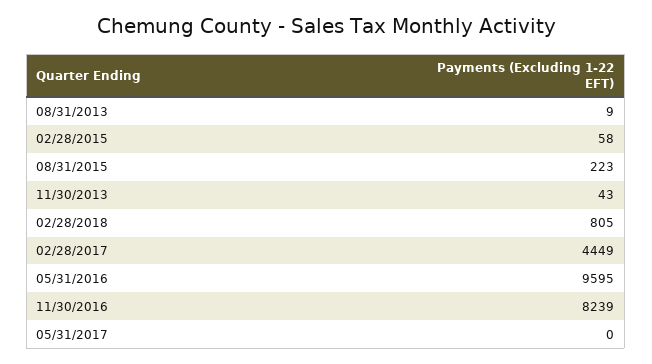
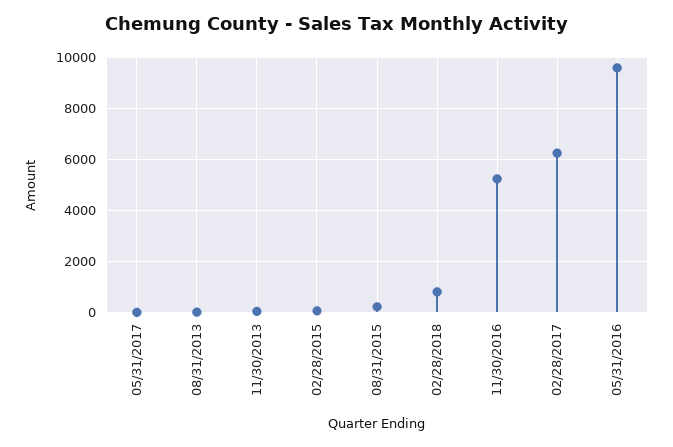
02/28/2017: 4449 -> 6250
11/30/2016: 8239 -> 5250

